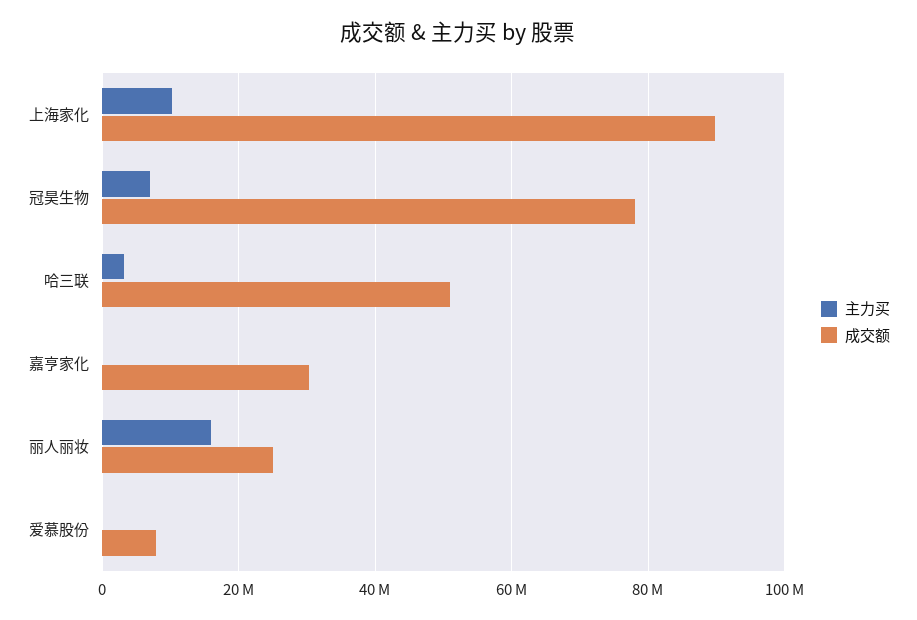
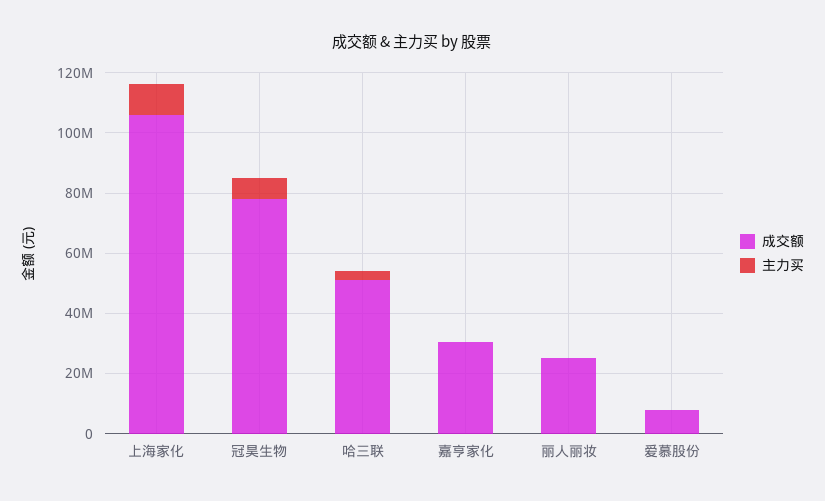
成交额, 上海家化: 90000000 -> 105000000
主力买, 丽人丽妆: 16000000 -> 0

